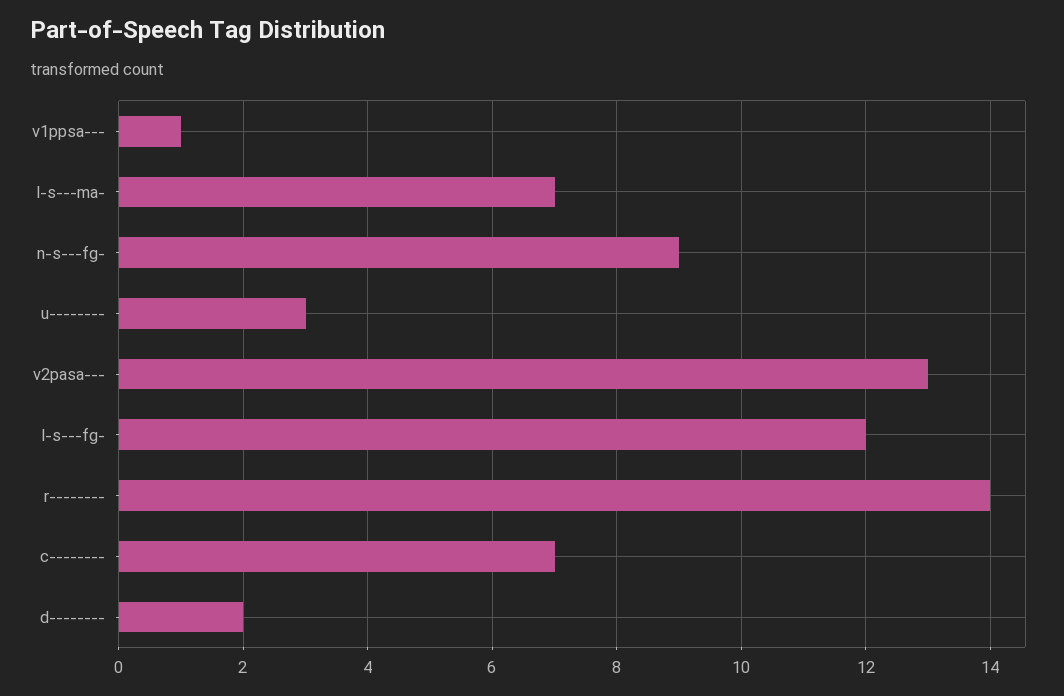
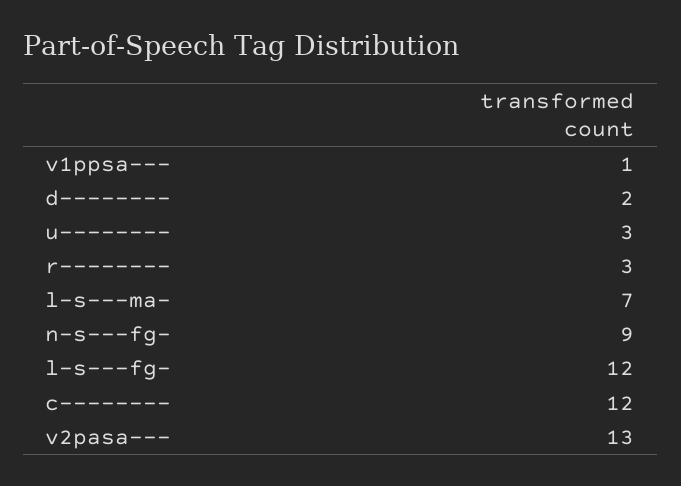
r--------: 14 -> 3
c--------: 7 -> 12

